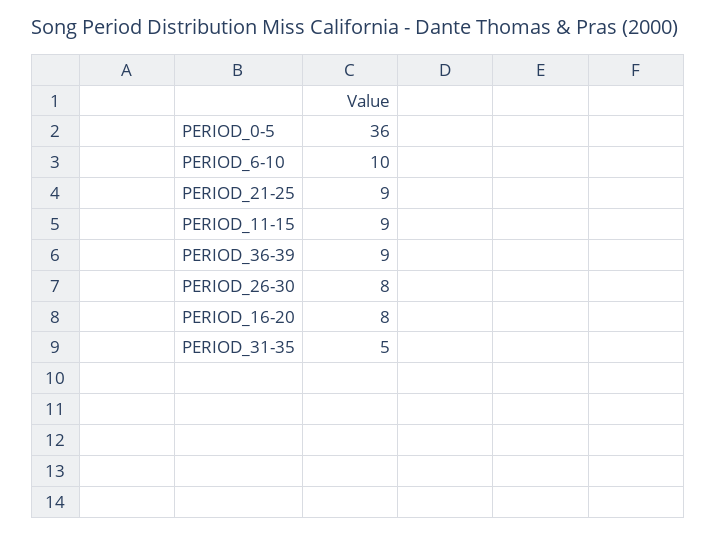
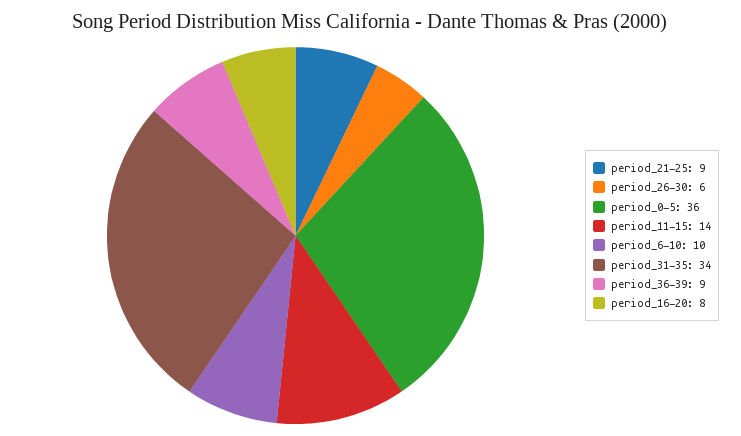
PERIOD_11-15: 9 -> 14
PERIOD_26-30: 8 -> 6
PERIOD_31-35: 5 -> 34

